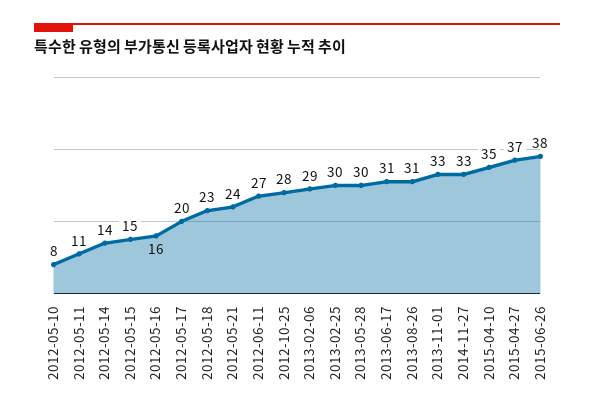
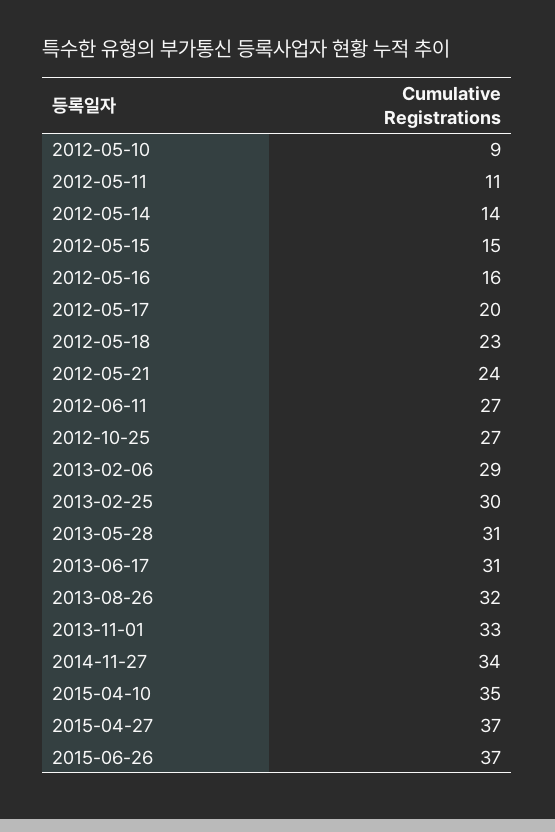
2012-05-10: 8 -> 9
2012-10-25: 28 -> 27
2013-05-28: 30 -> 31
2013-08-26: 31 -> 32
2014-11-27: 33 -> 34
2015-06-26: 38 -> 37

